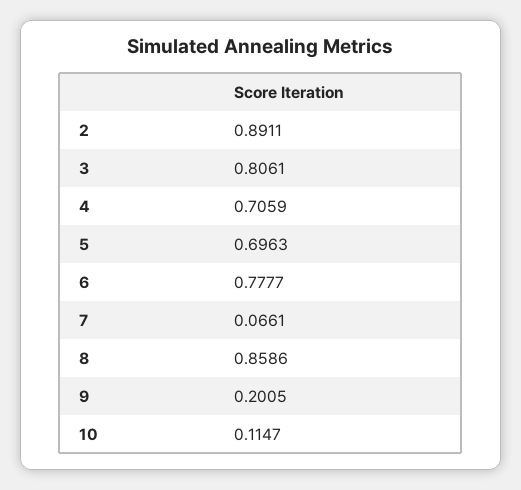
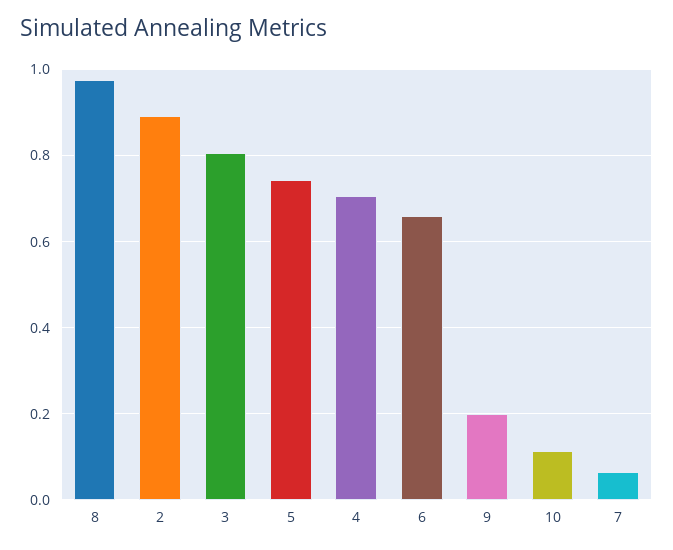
5: 0.6963 -> 0.74
6: 0.7777 -> 0.66
8: 0.8586 -> 0.98

